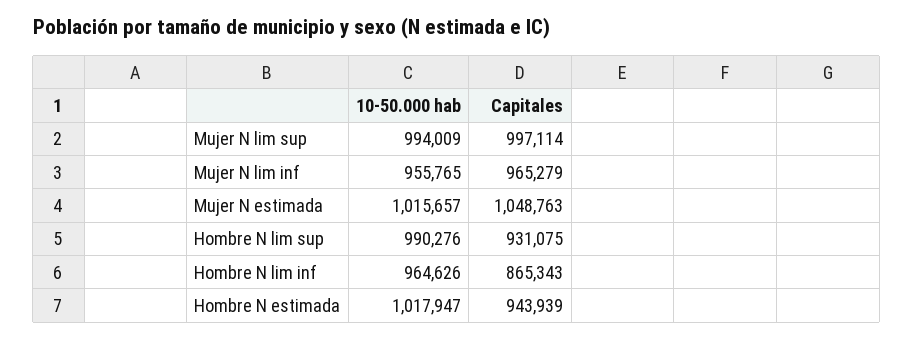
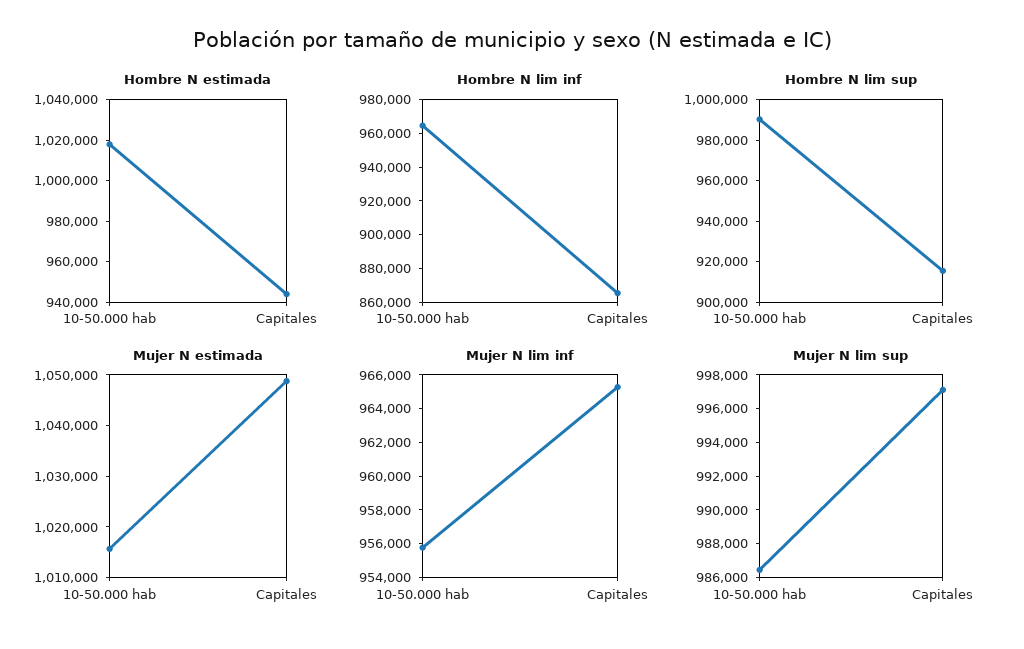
Mujer N lim sup, 10-50.000 hab: 994009 -> 986500
Hombre N lim sup, Capitales: 931075 -> 915000

